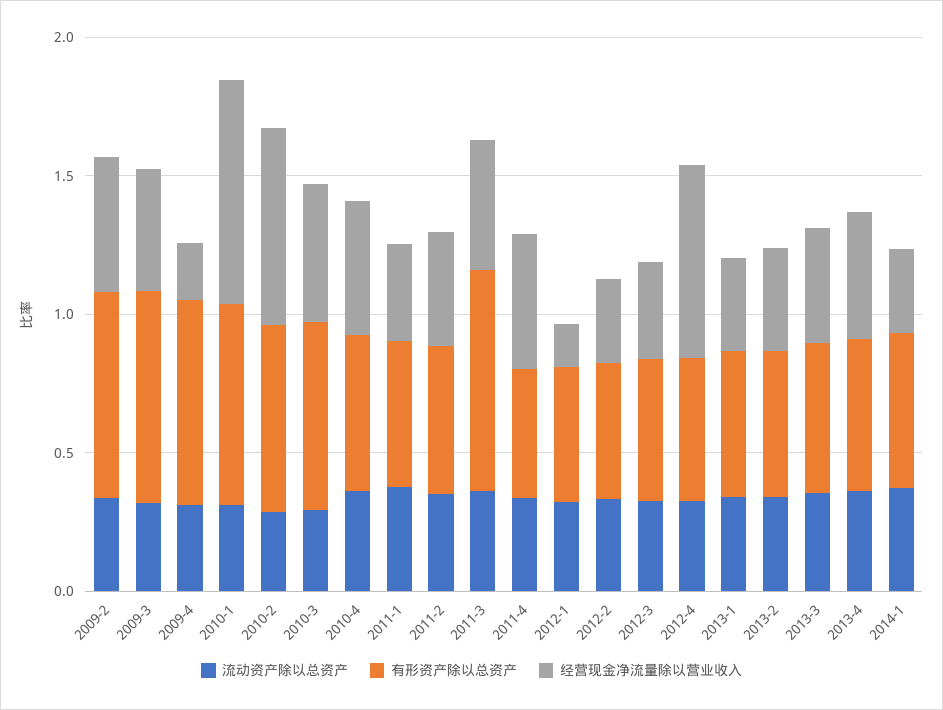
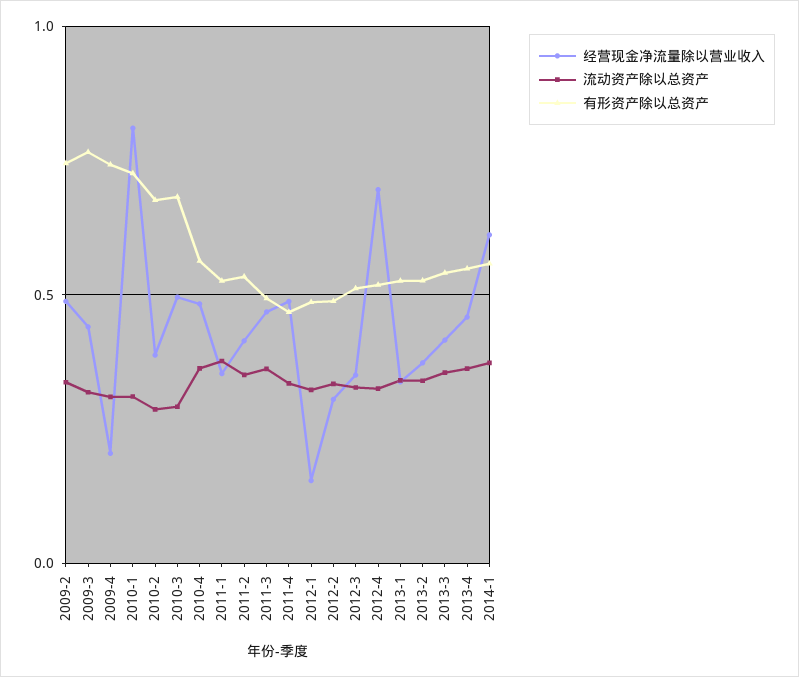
经营现金净流量除以营业收入, 2010-2: 0.7 -> 0.4
有形资产除以总资产, 2011-3: 0.8 -> 0.5
经营现金净流量除以营业收入, 2014-1: 0.3 -> 0.6

